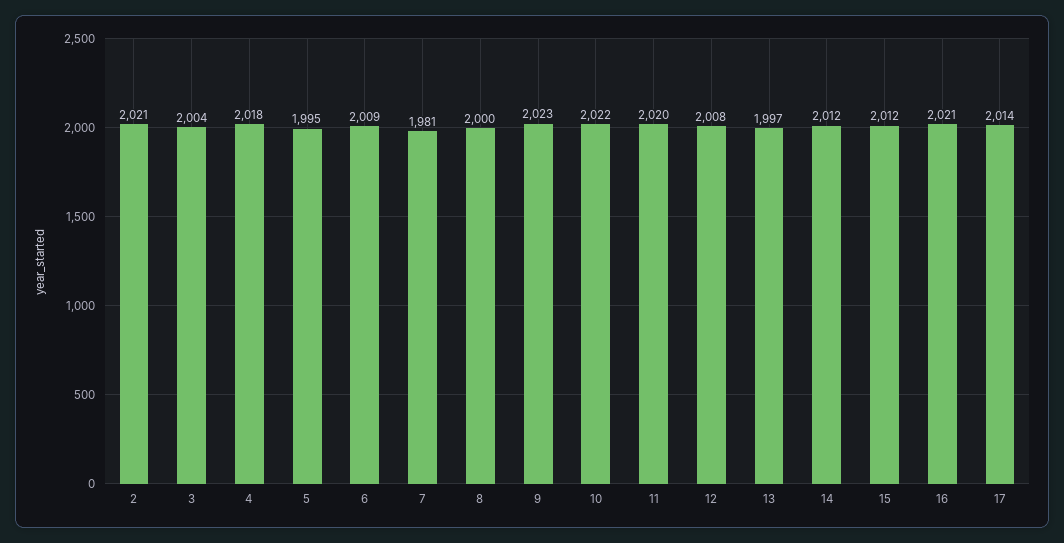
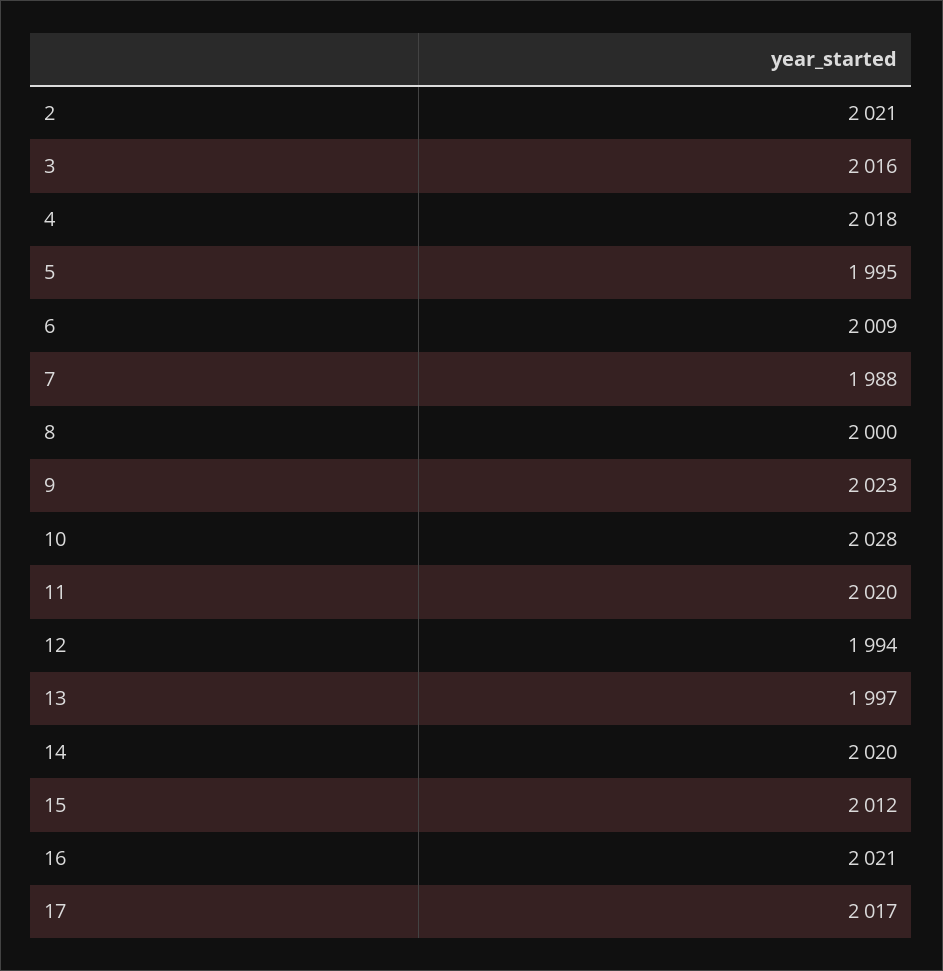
3: 2004 -> 2016
7: 1981 -> 1988
10: 2022 -> 2028
12: 2008 -> 1994
14: 2012 -> 2020
17: 2014 -> 2017

